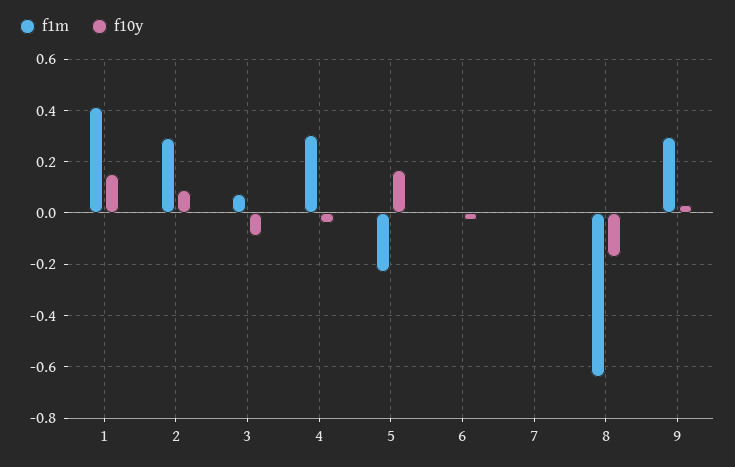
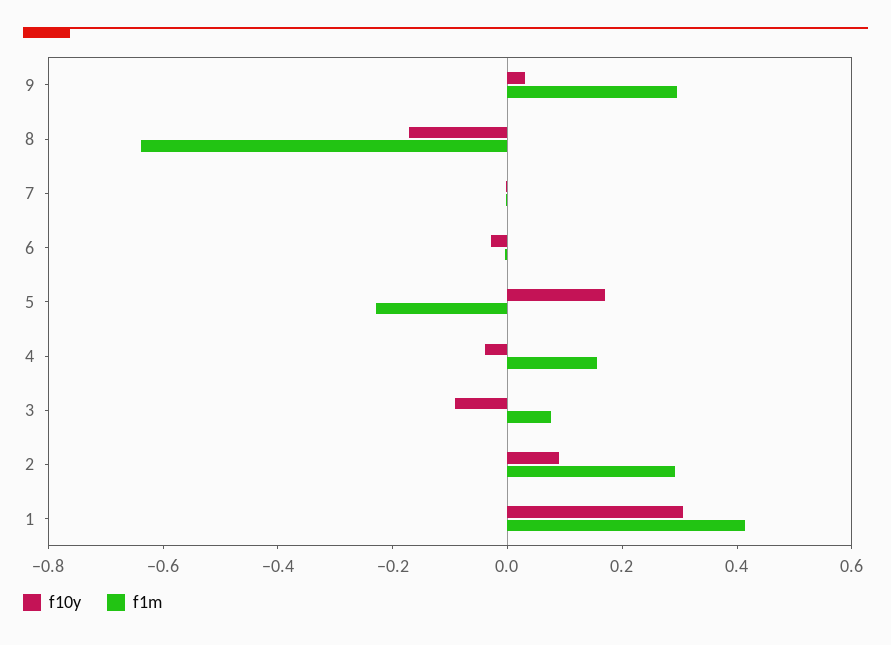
f10y, 1: 0.15 -> 0.3
f1m, 4: 0.3 -> 0.15

